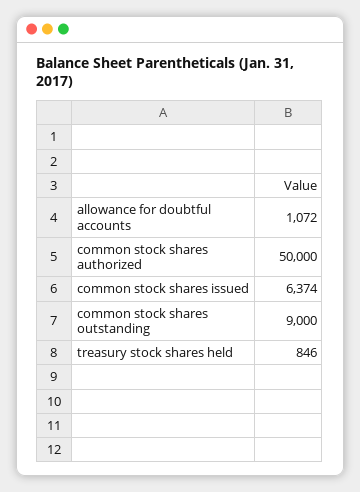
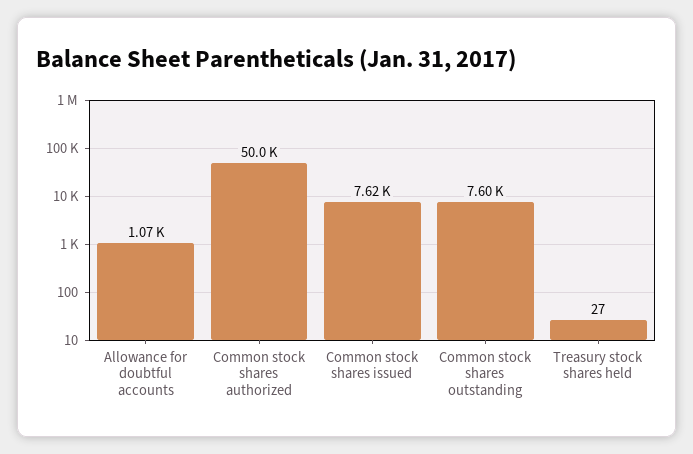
common stock shares issued: 6374 -> 7620
common stock shares outstanding: 9000 -> 7600
treasury stock shares held: 846 -> 27

